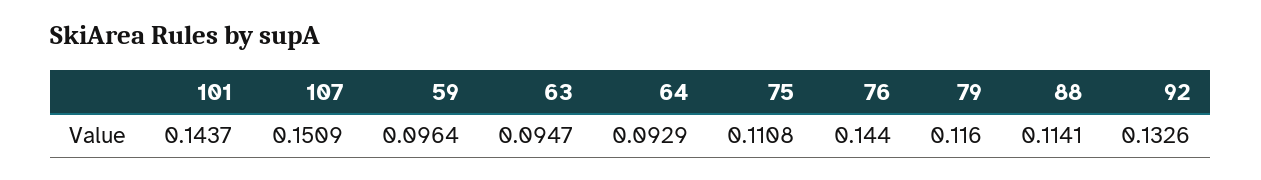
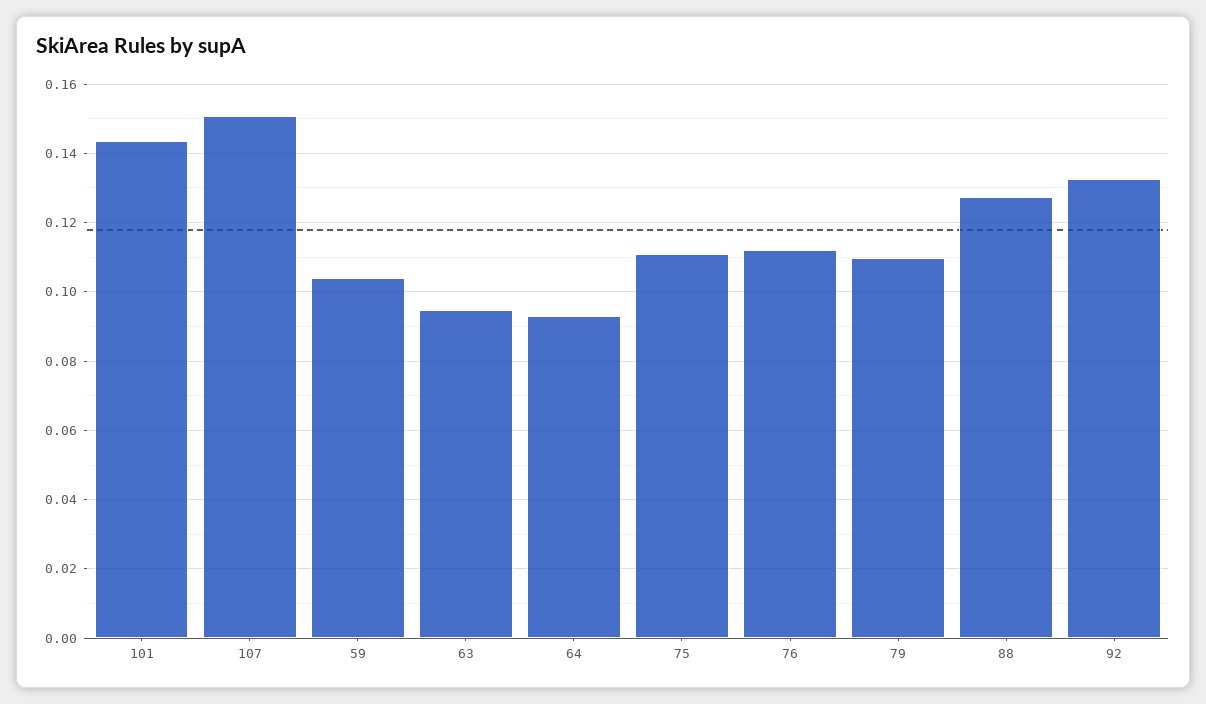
59: 0.0964 -> 0.104
76: 0.144 -> 0.112
79: 0.116 -> 0.11
88: 0.1141 -> 0.128

